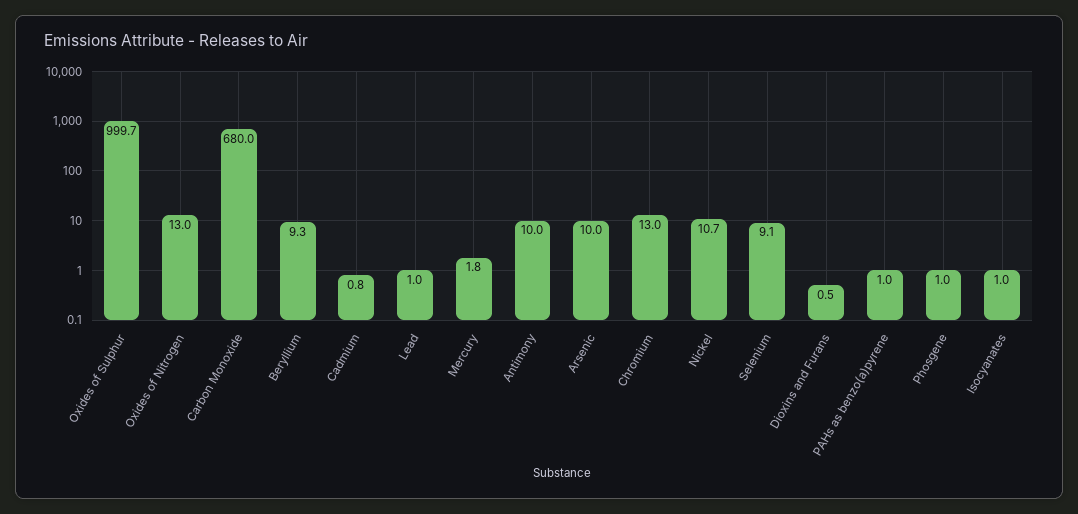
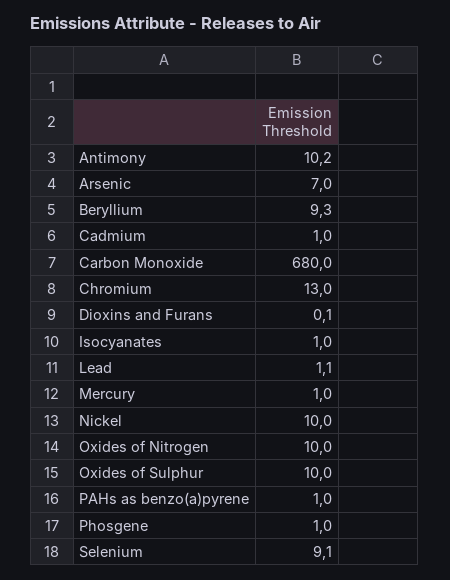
Oxides of Sulphur: 999.7 -> 10
Oxides of Nitrogen: 13 -> 10
Cadmium: 0.8 -> 1
Lead: 1 -> 1.1
Mercury: 1.8 -> 1
Antimony: 10 -> 10.2
Arsenic: 10 -> 7
Nickel: 10.7 -> 10
Dioxins and Furans: 0.5 -> 0.1

